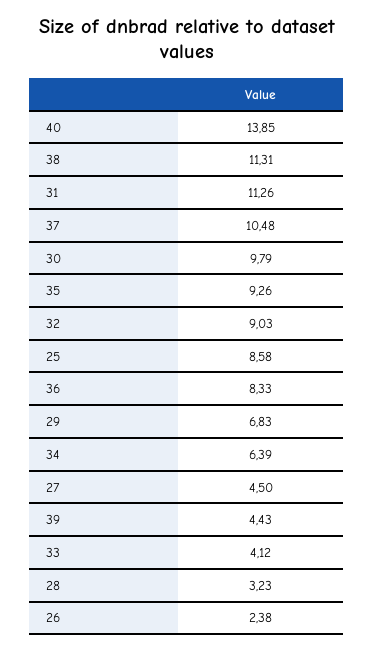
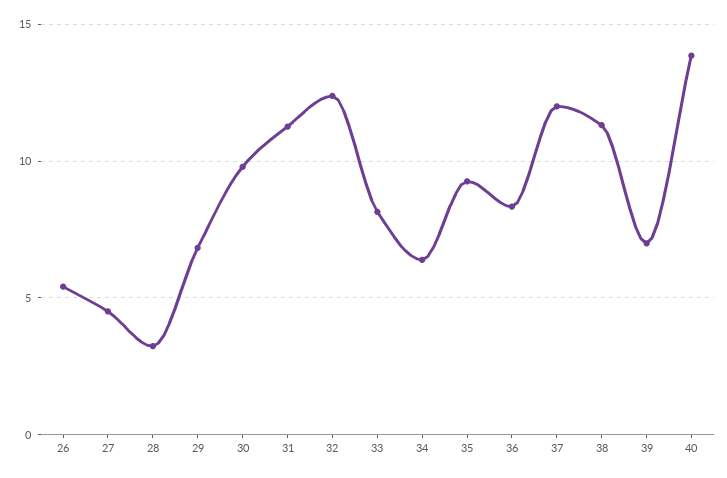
37: 10.48 -> 12
32: 9.03 -> 12.5
25: 8.58 -> none
39: 4.43 -> 7
33: 4.12 -> 8
26: 2.38 -> 5.5

